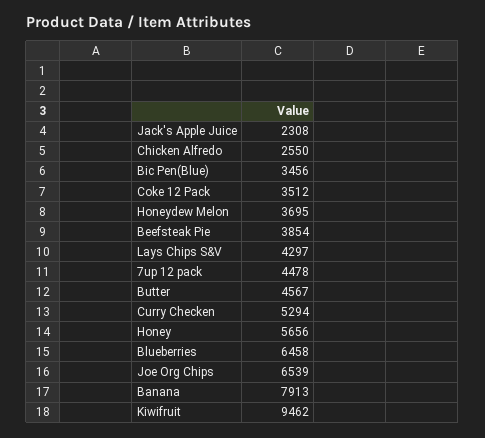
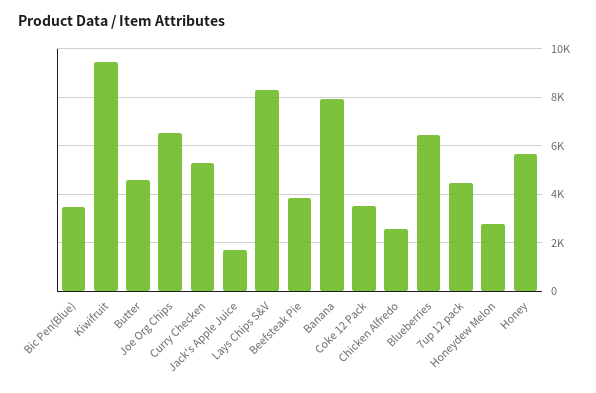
Jack's Apple Juice: 2308 -> 1750
Honeydew Melon: 3695 -> 2750
Lays Chips S&V: 4297 -> 8250

